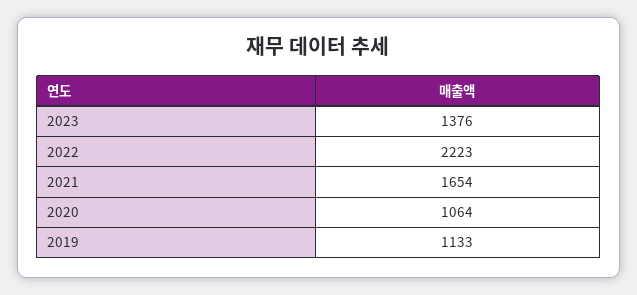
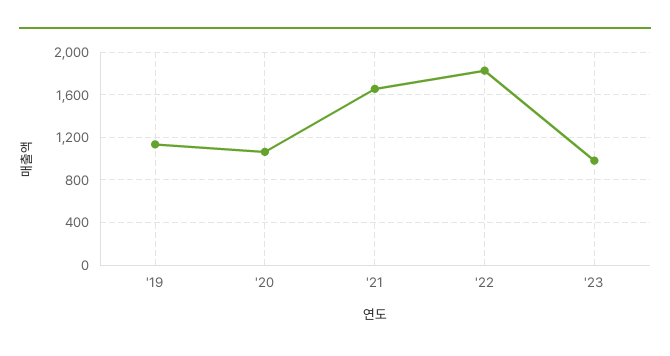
2023: 1376 -> 1000
2022: 2223 -> 1800

